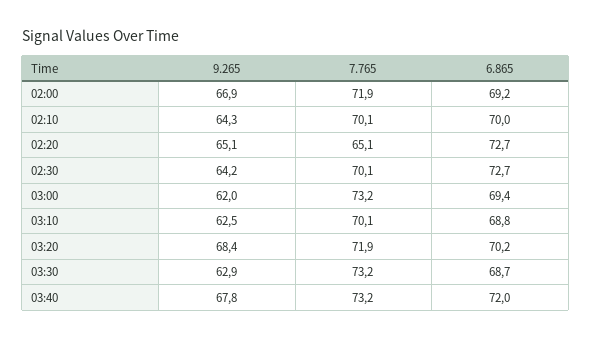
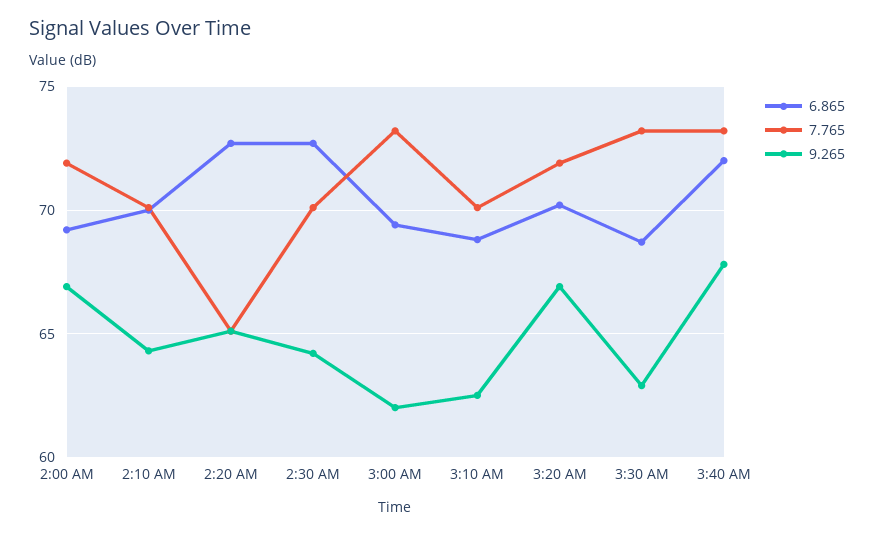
9.265, 03:20: 68.4 -> 67

